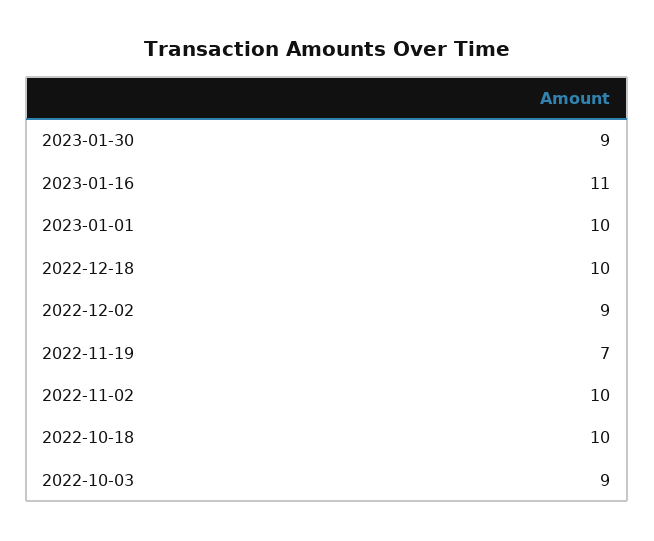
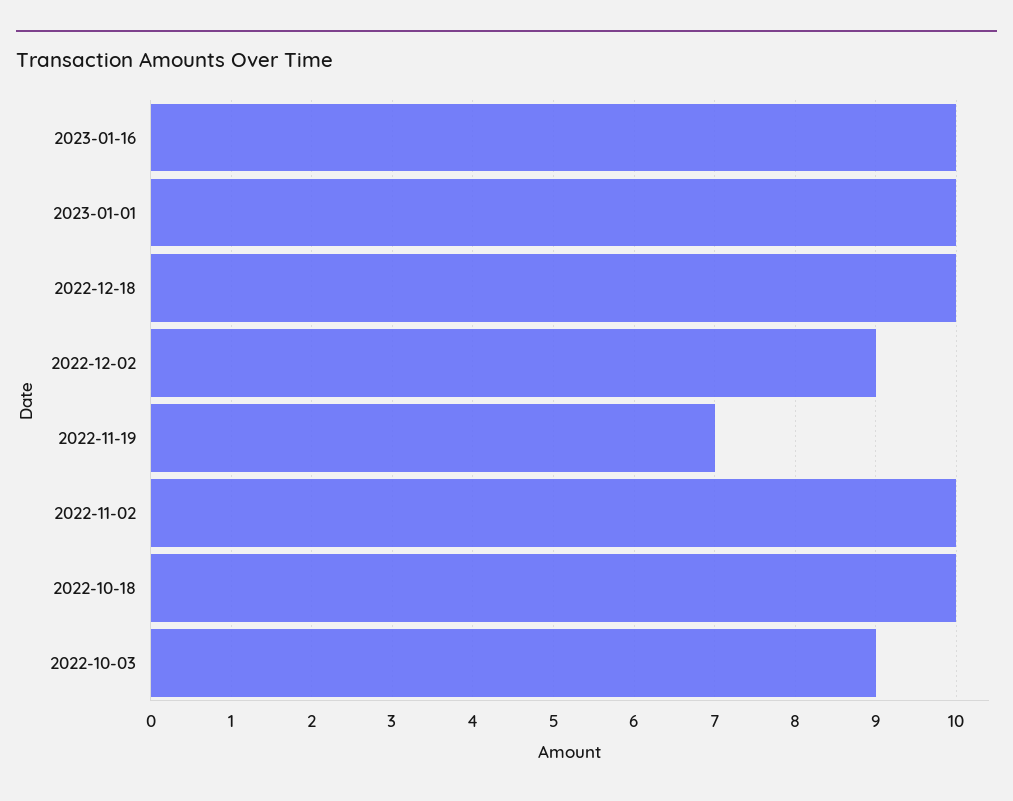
2023-01-30: 9 -> none
2023-01-16: 11 -> 10

